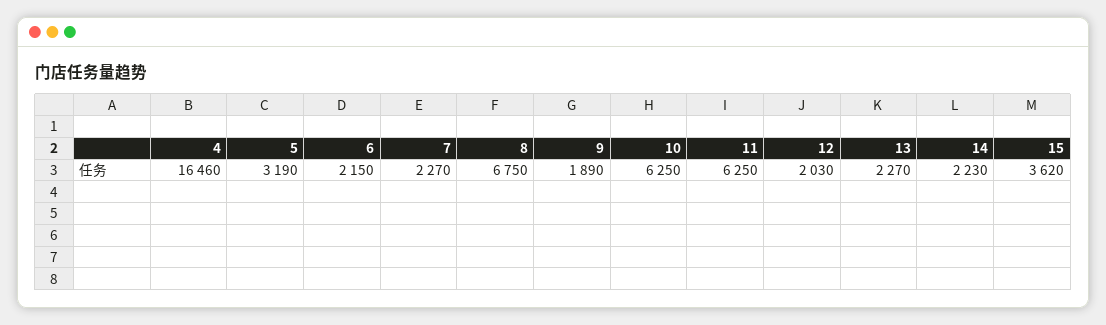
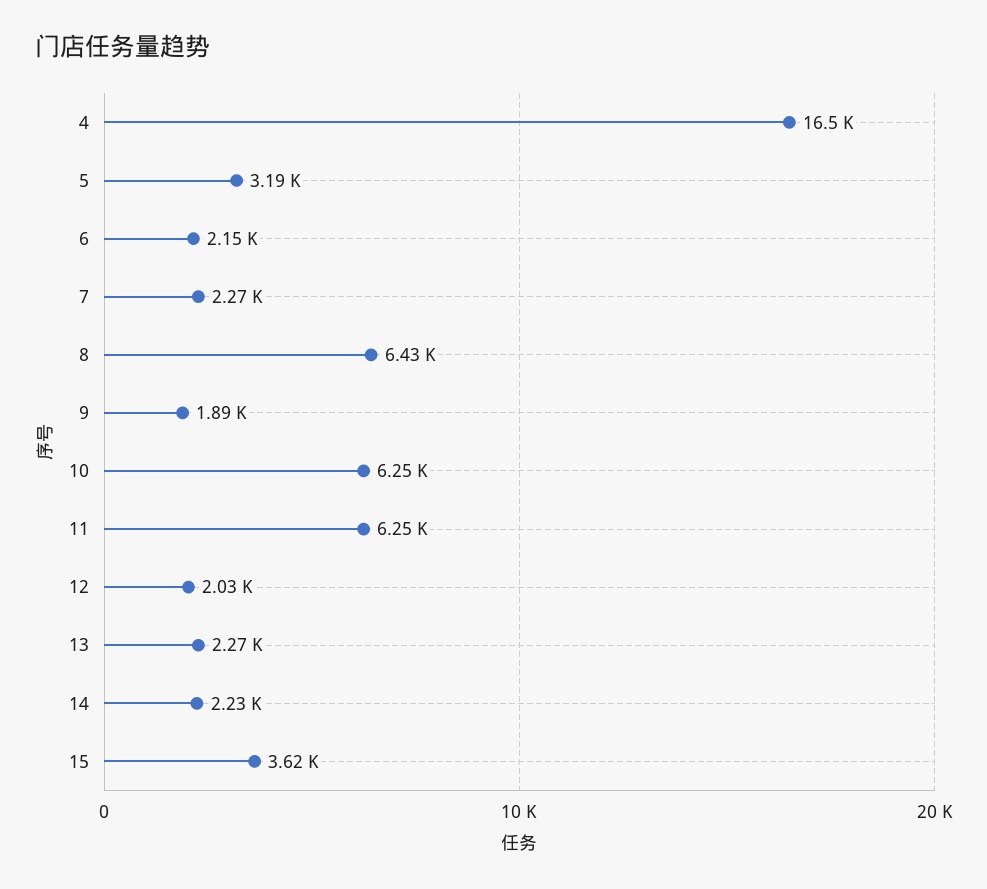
8: 6750 -> 6430

